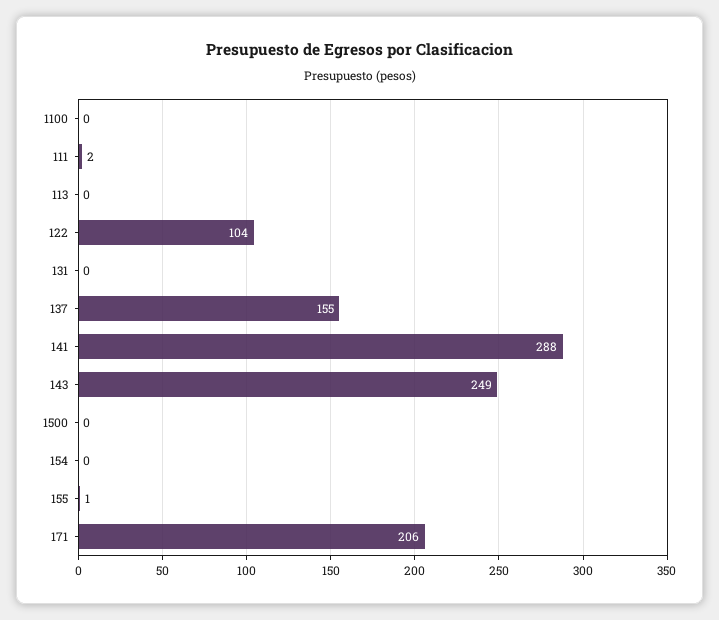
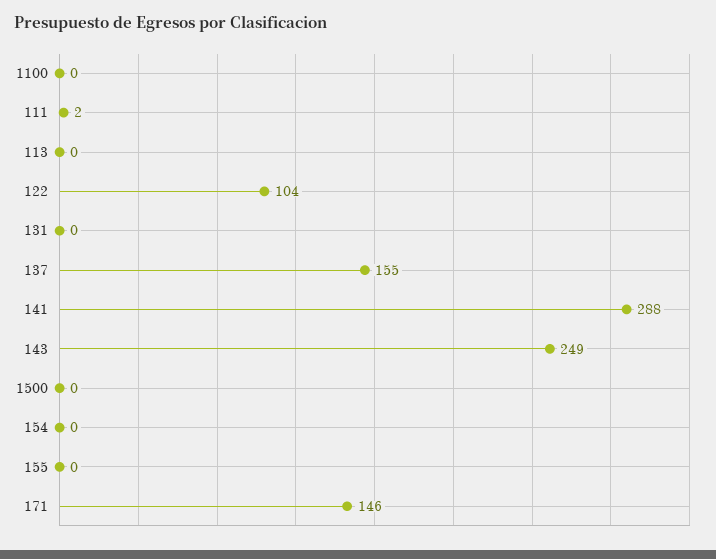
155: 1 -> 0
171: 206 -> 146

